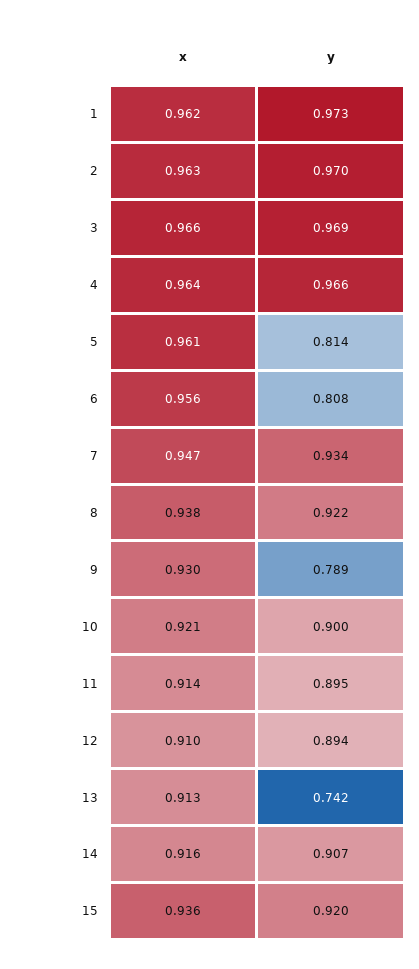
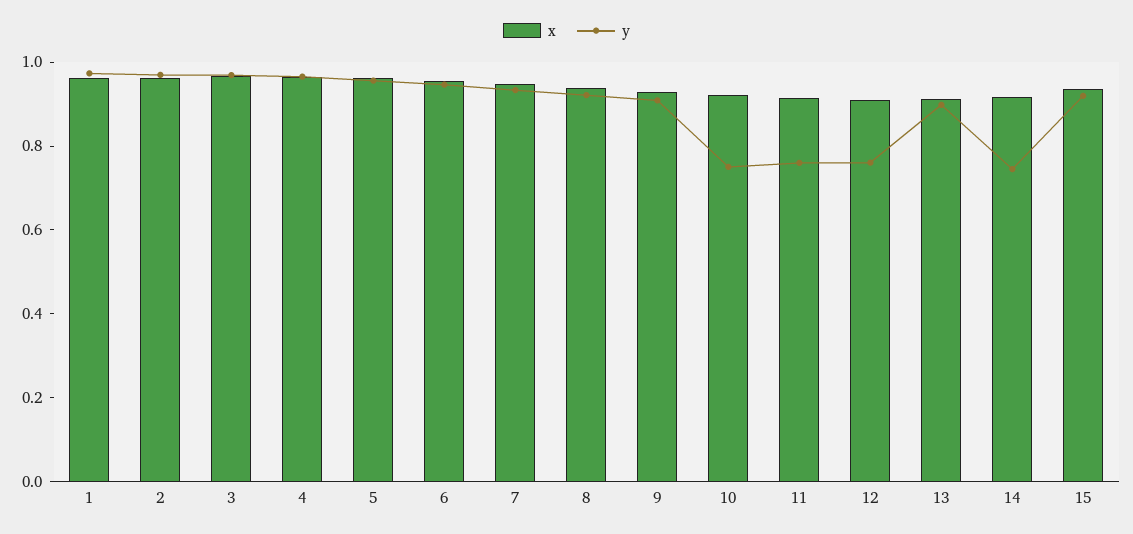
y, 5: 0.814 -> 0.95
y, 6: 0.808 -> 0.95
y, 9: 0.789 -> 0.9
y, 10: 0.9 -> 0.75
y, 11: 0.895 -> 0.75
y, 12: 0.894 -> 0.75
y, 13: 0.742 -> 0.9
y, 14: 0.907 -> 0.75

